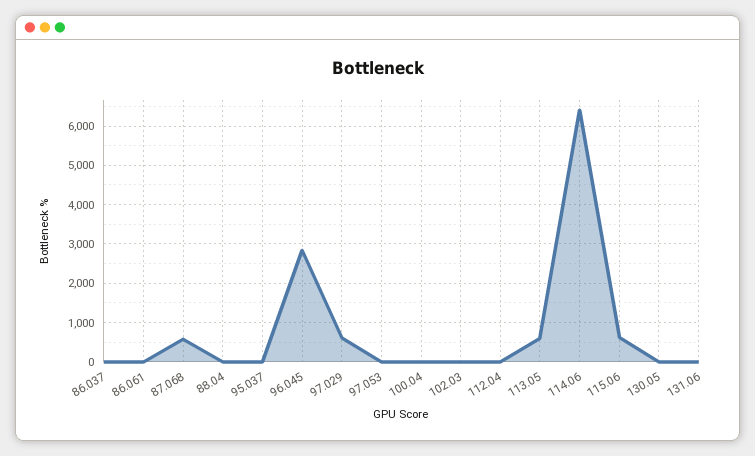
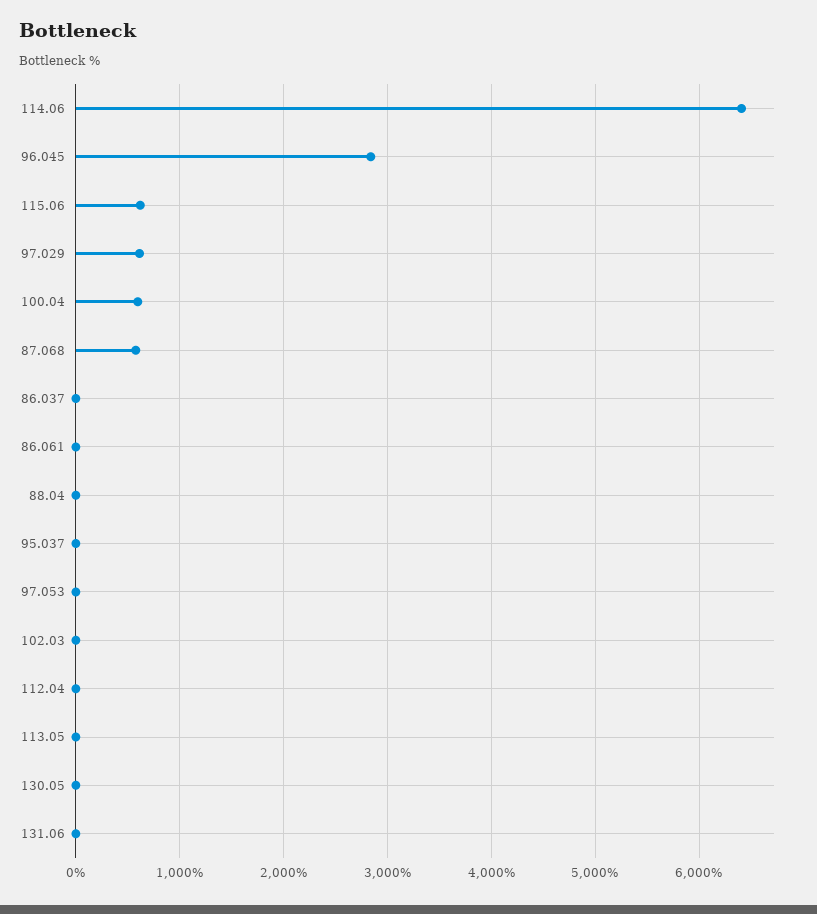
100.04: 0 -> 600
113.05: 600 -> 0

